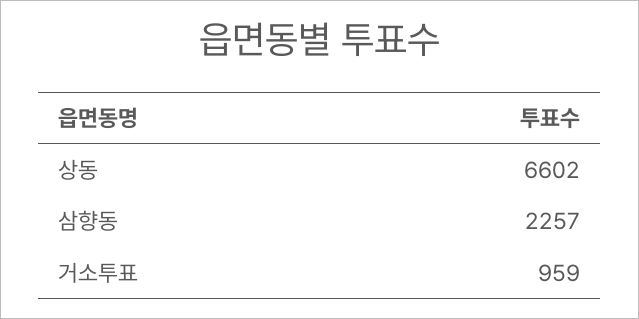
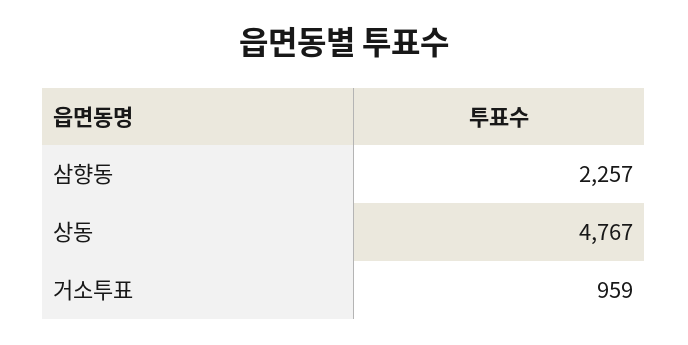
상동: 6602 -> 4767

